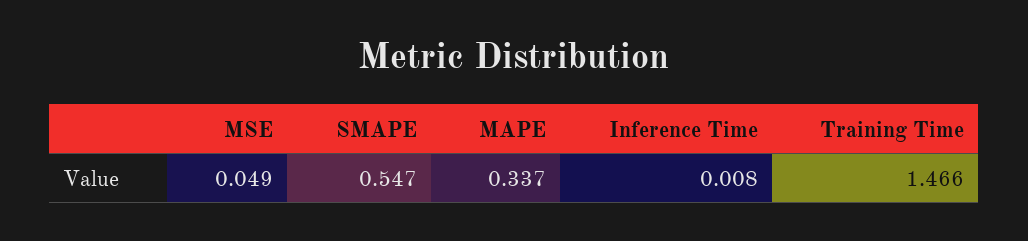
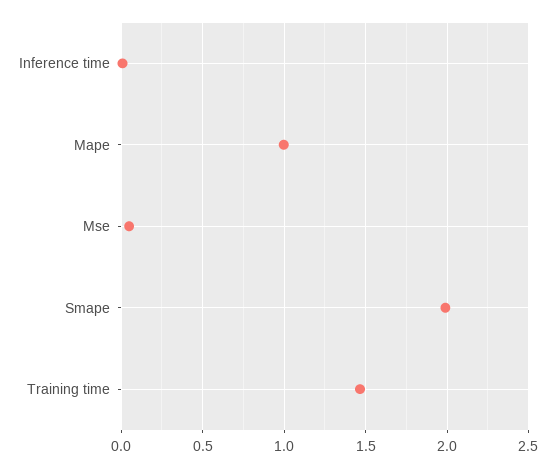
SMAPE: 0.547 -> 2
MAPE: 0.337 -> 1

